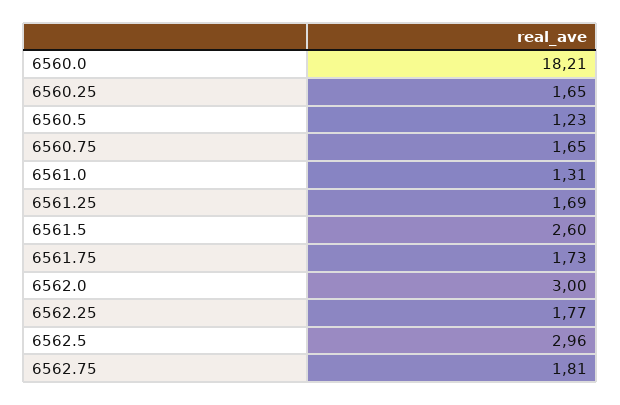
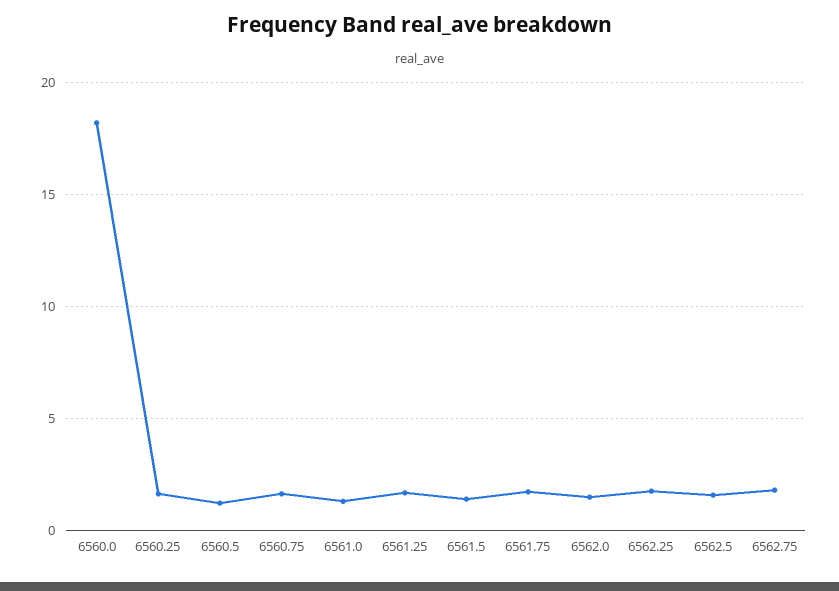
6561.5: 2.6 -> 1.5
6562.0: 3 -> 1.5
6562.5: 2.96 -> 1.5

